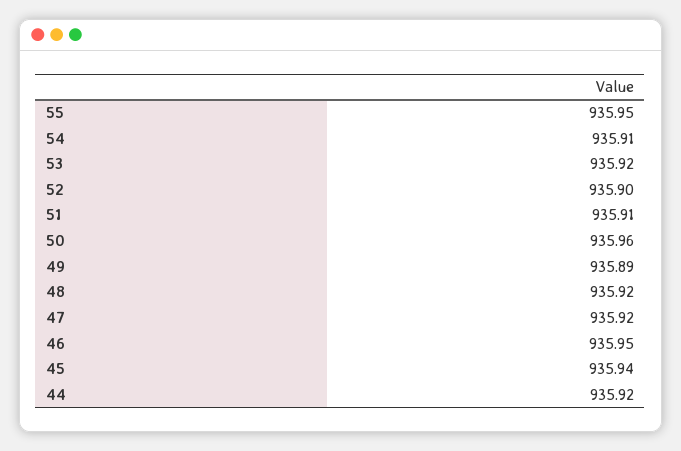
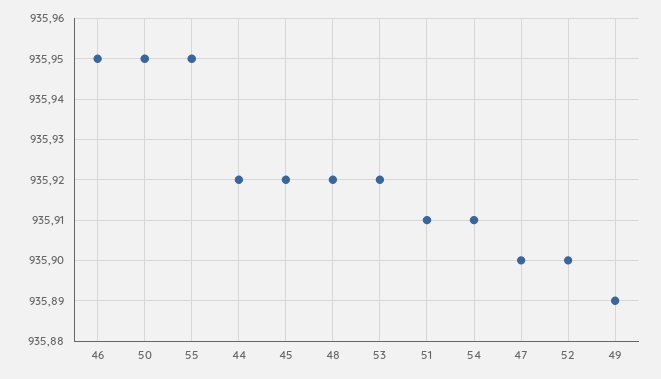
50: 935.96 -> 935.95
47: 935.92 -> 935.9
45: 935.94 -> 935.92

